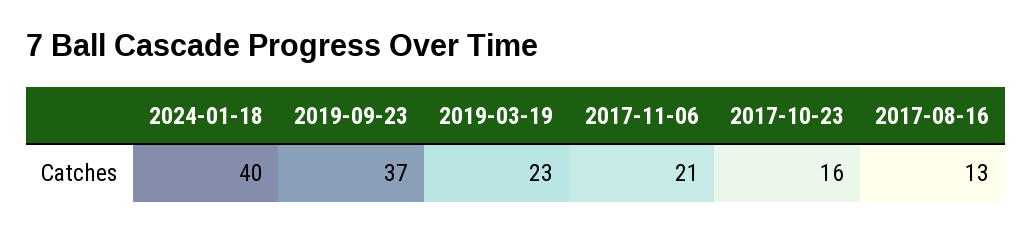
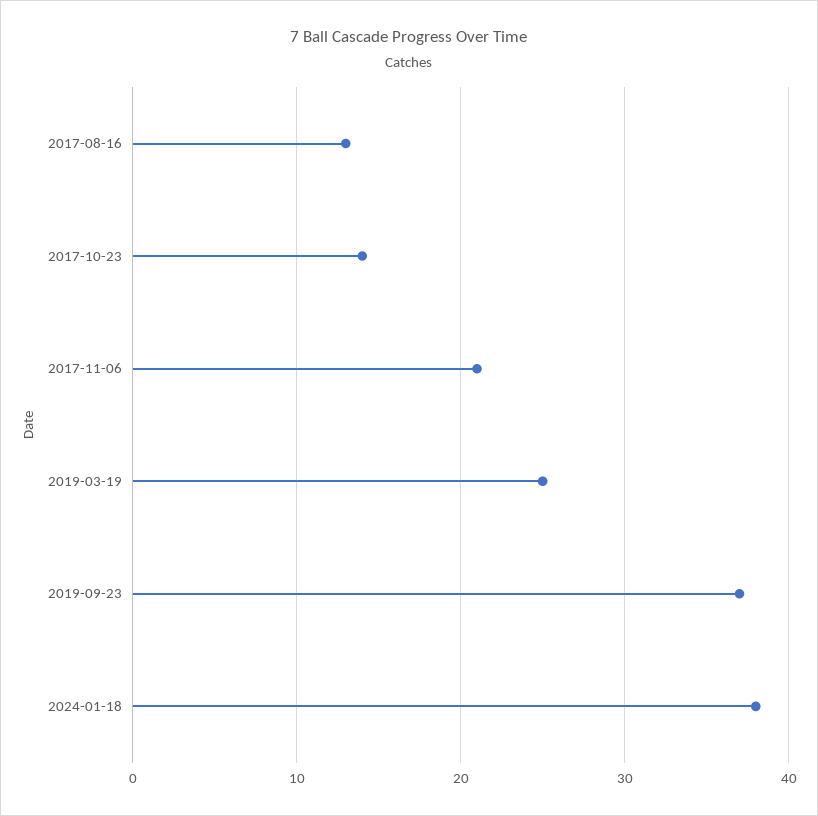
2024-01-18: 40 -> 38
2019-03-19: 23 -> 25
2017-10-23: 16 -> 14

